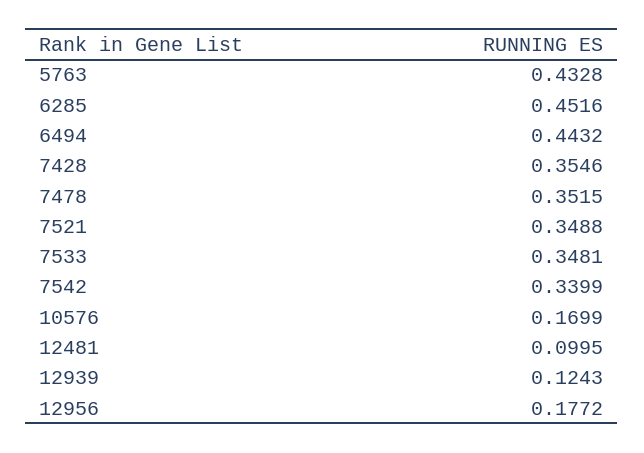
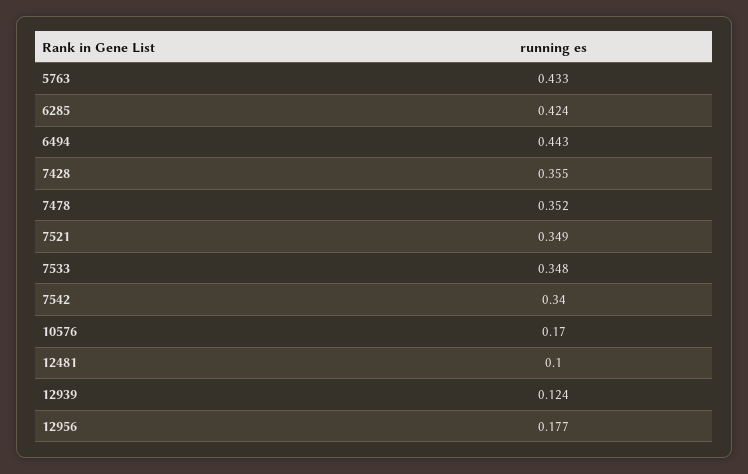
6285: 0.4516 -> 0.424

